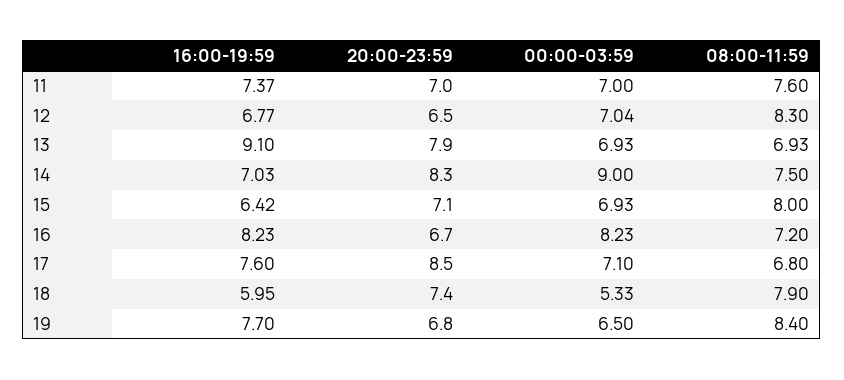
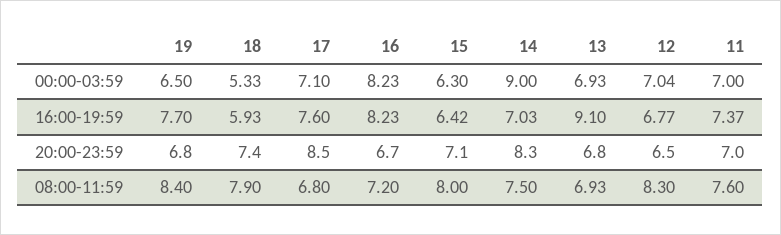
20:00-23:59, 13: 7.9 -> 6.8
00:00-03:59, 15: 6.93 -> 6.3
16:00-19:59, 18: 5.95 -> 5.93

